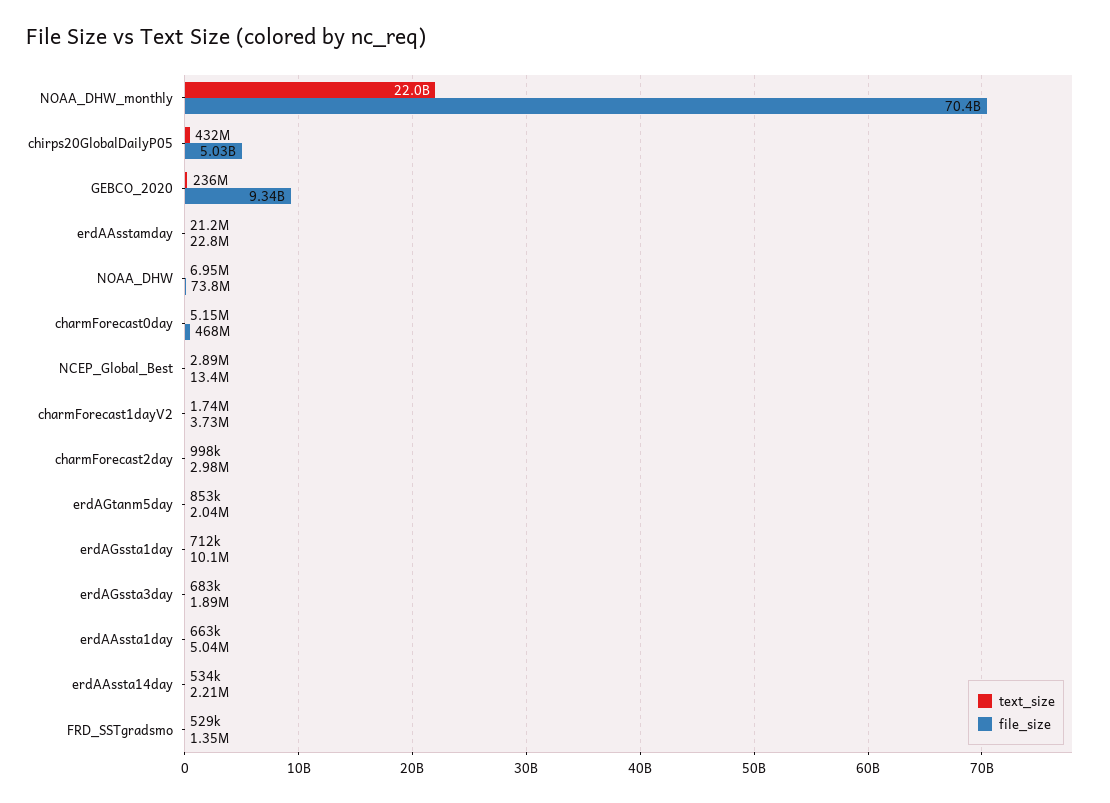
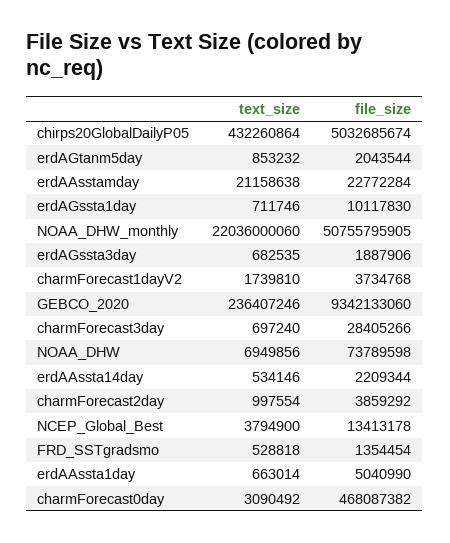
file_size, NOAA_DHW_monthly: 70400000000 -> 50755795905
text_size, charmForecast0day: 5150000 -> 3090492
text_size, NCEP_Global_Best: 2890000 -> 3794900
file_size, charmForecast2day: 2980000 -> 3859292
text_size, charmForecast3day: none -> 697240
file_size, charmForecast3day: none -> 28405266

